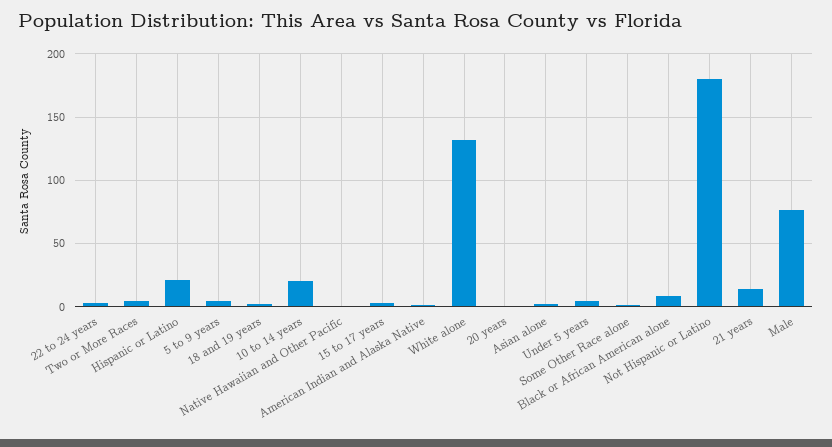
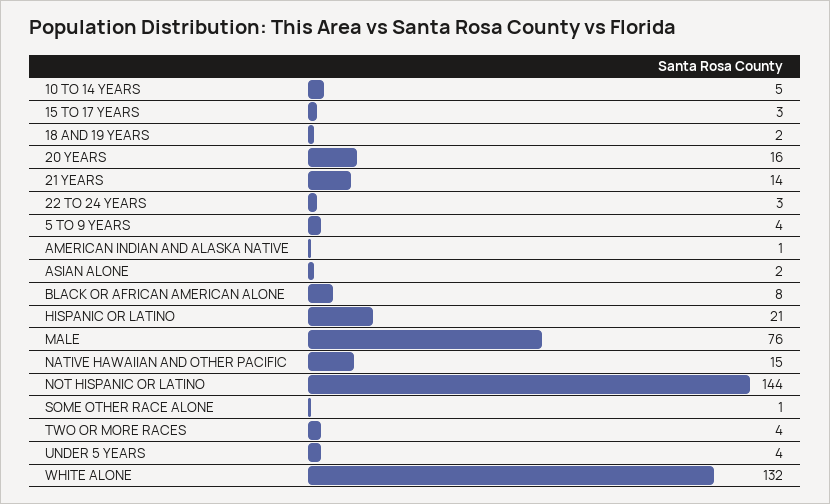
10 to 14 years: 20 -> 5
Native Hawaiian and Other Pacific: 0 -> 15
20 years: 0 -> 16
Not Hispanic or Latino: 180 -> 144

